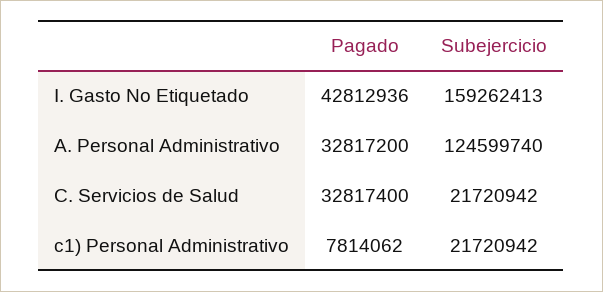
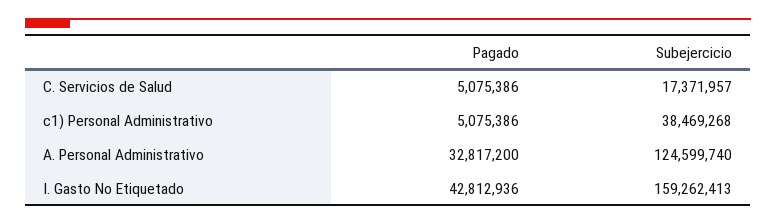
Pagado, C. Servicios de Salud: 32817400 -> 5075386
Subejercicio, C. Servicios de Salud: 21720942 -> 17371957
Pagado, c1) Personal Administrativo: 7814062 -> 5075386
Subejercicio, c1) Personal Administrativo: 21720942 -> 38469268

